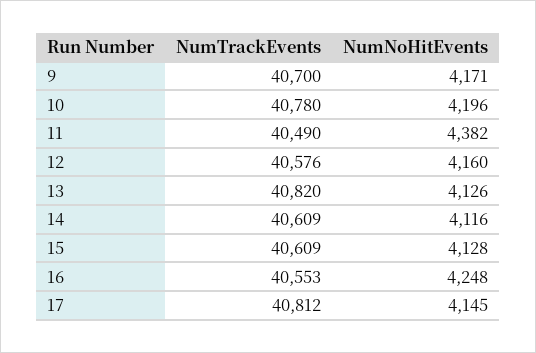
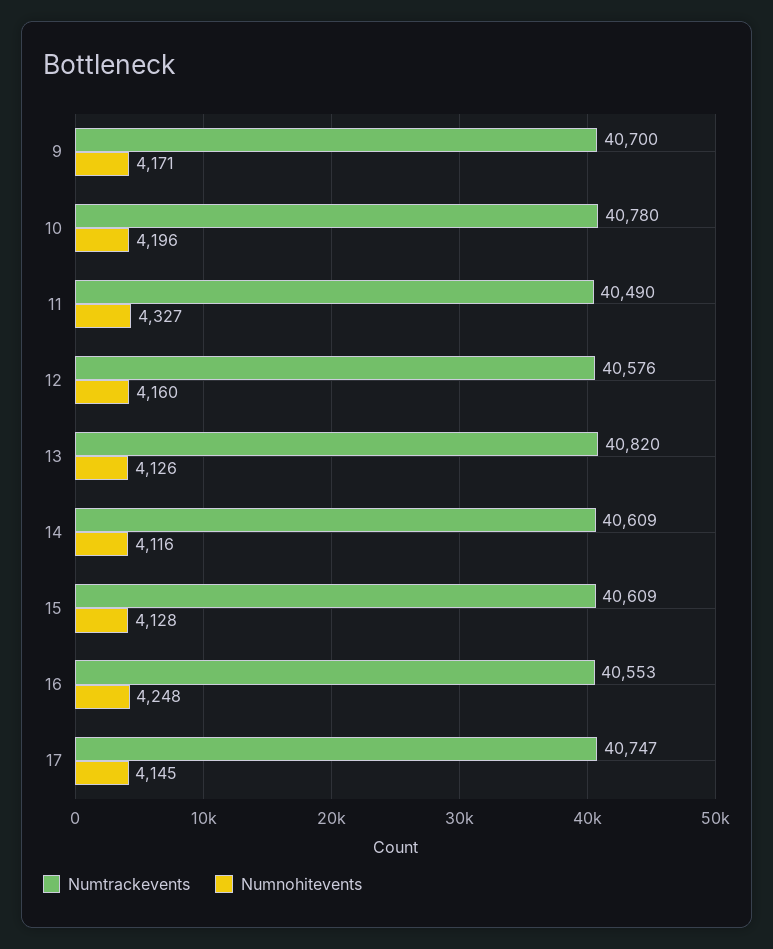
NumNoHitEvents, 11: 4382 -> 4327
NumTrackEvents, 17: 40812 -> 40747

